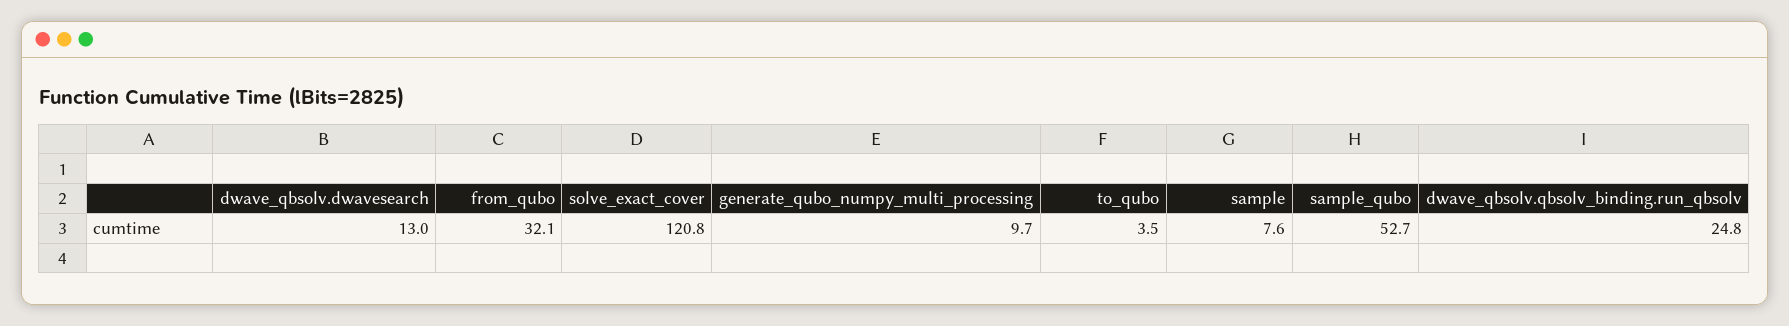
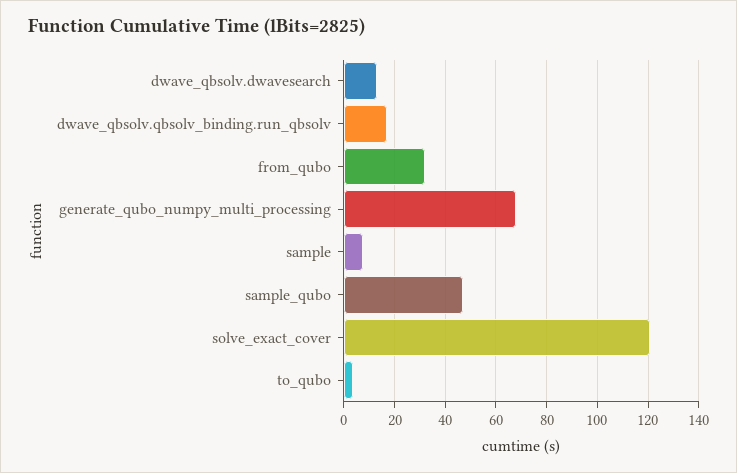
generate_qubo_numpy_multi_processing: 9.7 -> 67.5
sample_qubo: 52.7 -> 47.5
dwave_qbsolv.qbsolv_binding.run_qbsolv: 24.8 -> 17.5

